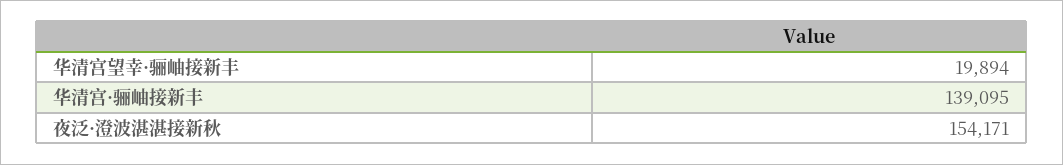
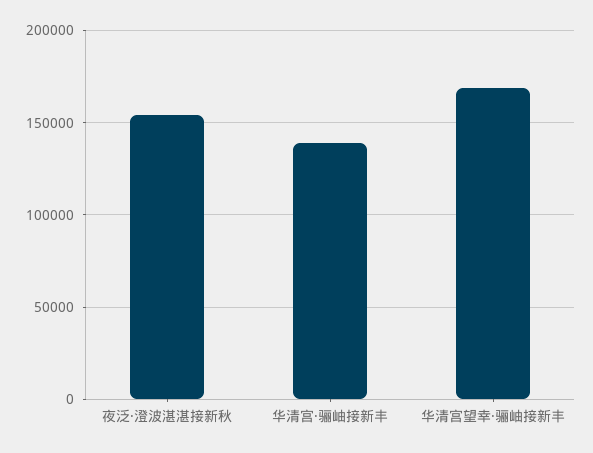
华清宫望幸·骊岫接新丰: 19894 -> 170000

